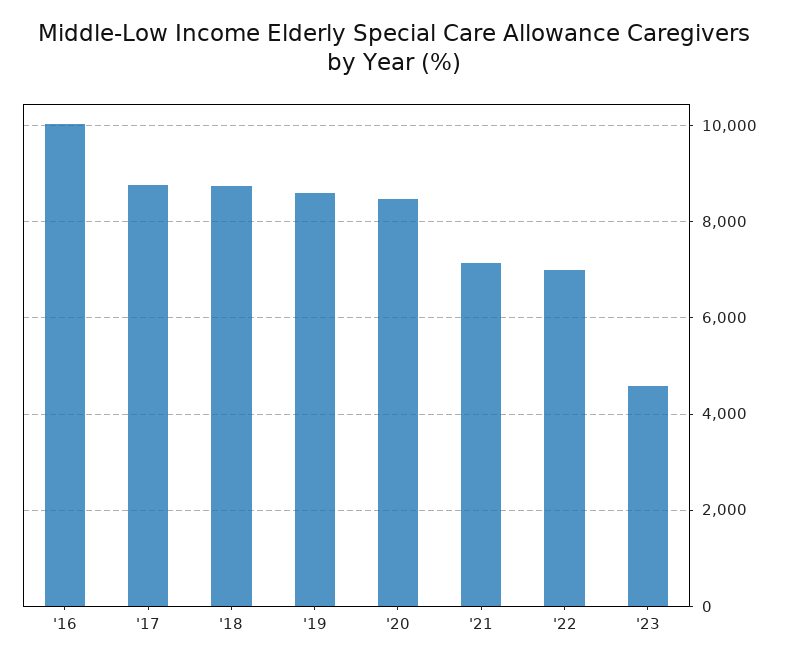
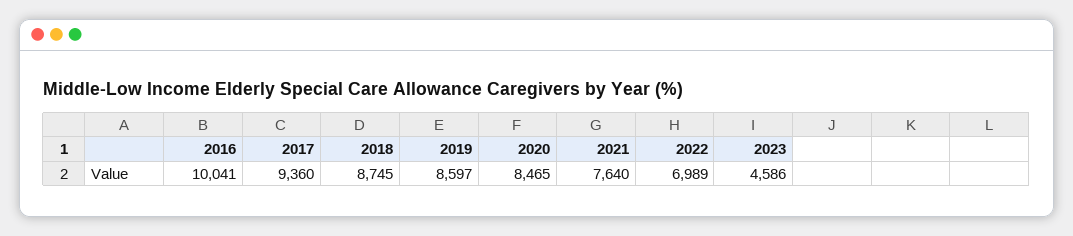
'17: 8800 -> 9360
'21: 7200 -> 7640

